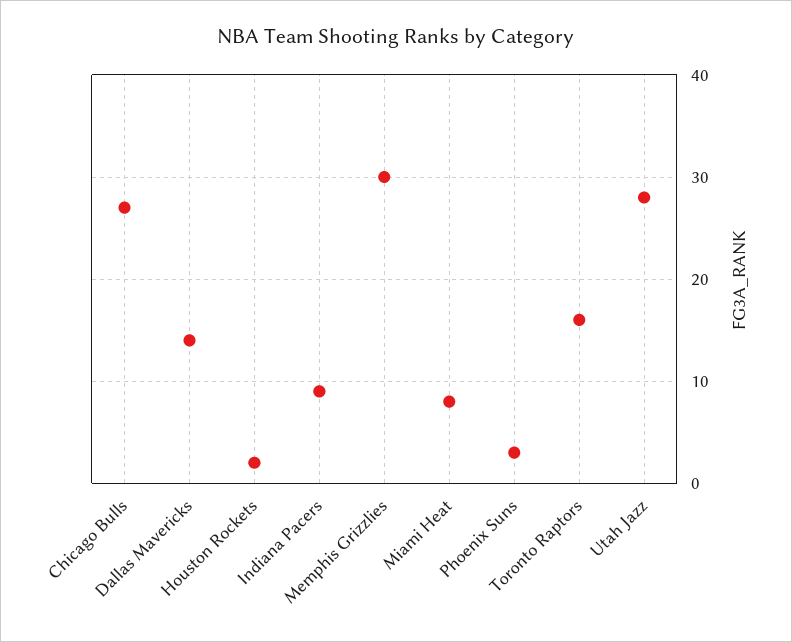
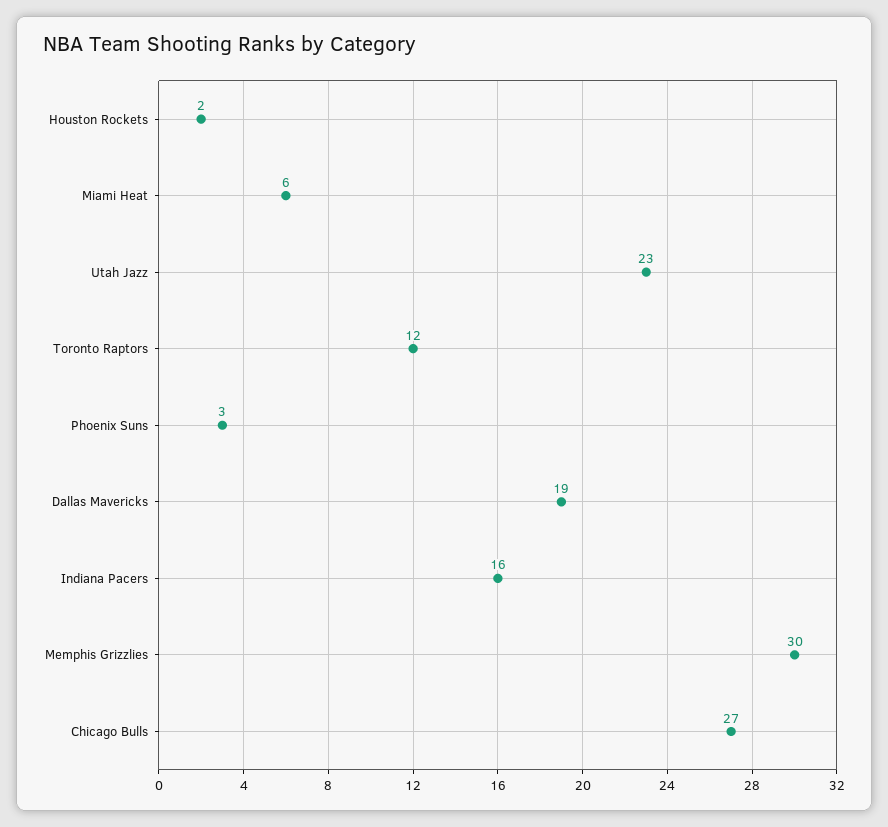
Dallas Mavericks: 14 -> 19
Indiana Pacers: 9 -> 16
Miami Heat: 8 -> 6
Toronto Raptors: 16 -> 12
Utah Jazz: 28 -> 23

